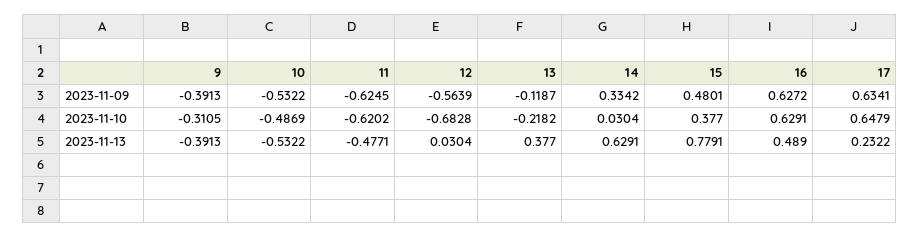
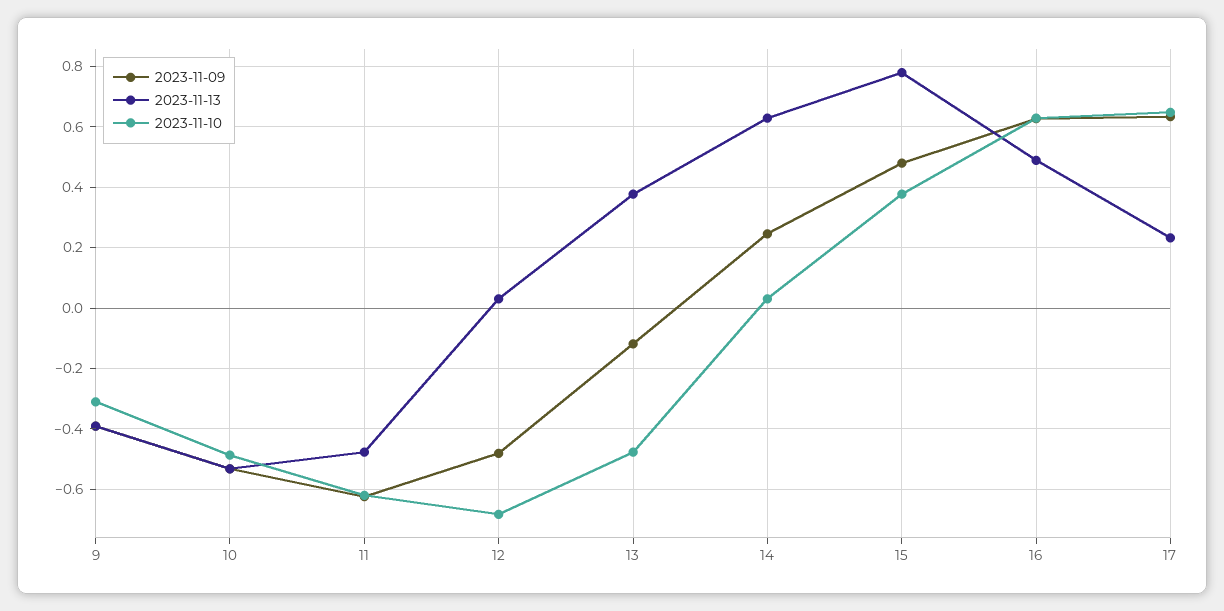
2023-11-09, 12: -0.5639 -> -0.48
2023-11-09, 14: 0.3342 -> 0.24
2023-11-10, 13: -0.2182 -> -0.48

